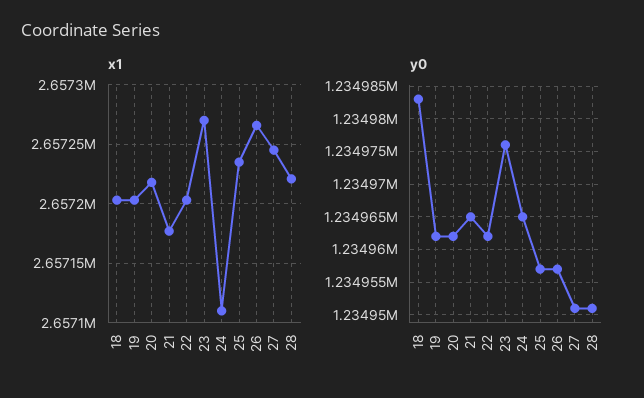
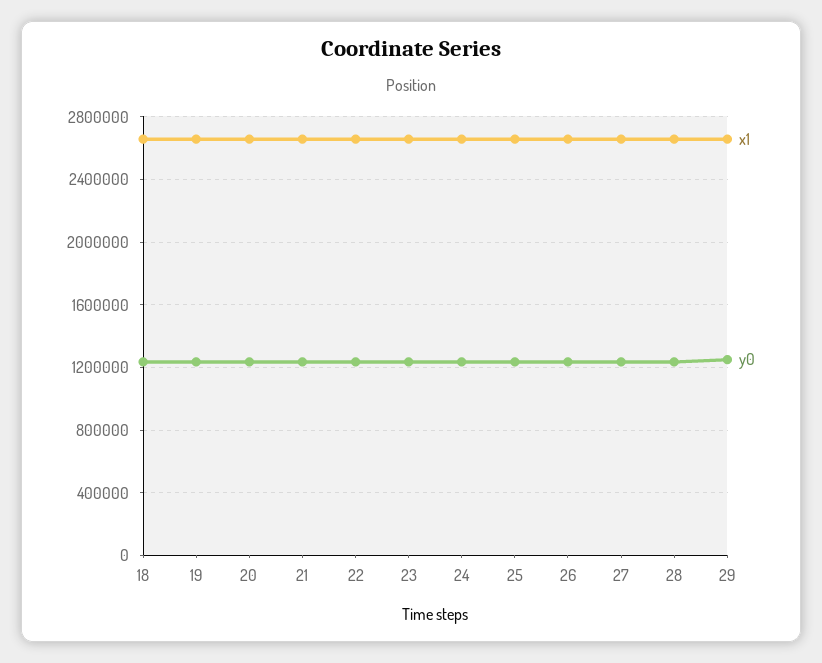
x1, 29: none -> 2650000
y0, 29: none -> 1250000

